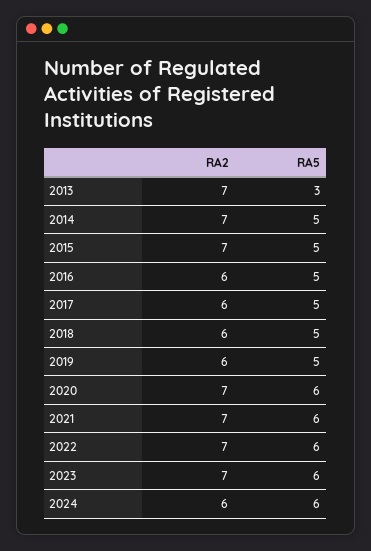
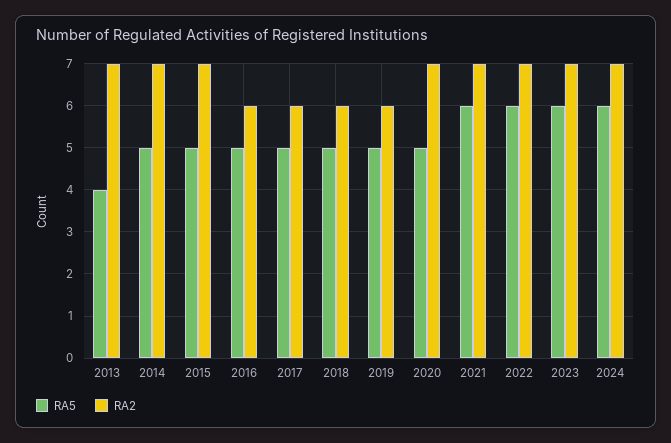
RA5, 2013: 3 -> 4
RA5, 2020: 6 -> 5
RA2, 2024: 6 -> 7

